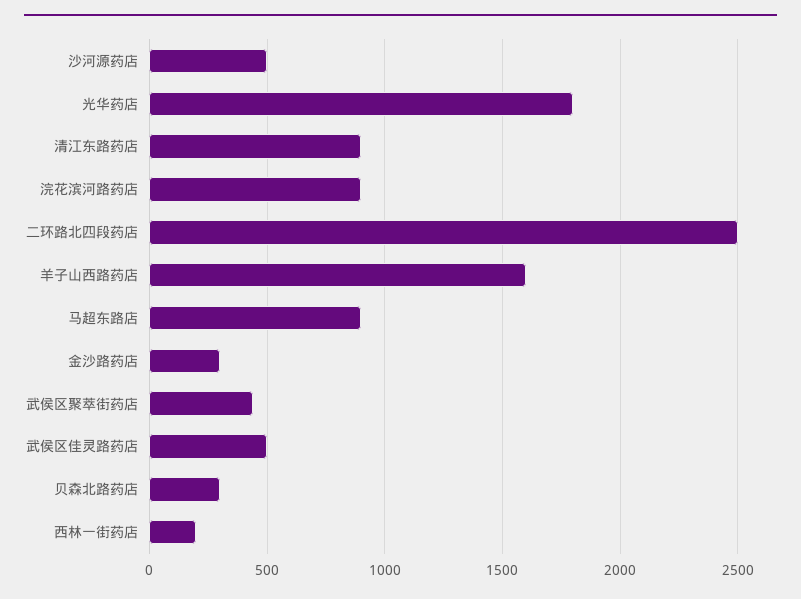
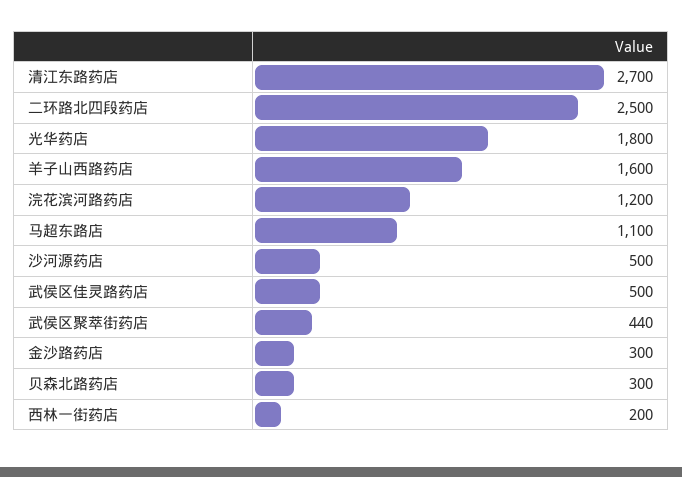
清江东路药店: 900 -> 2700
浣花滨河路药店: 900 -> 1200
马超东路店: 900 -> 1100

